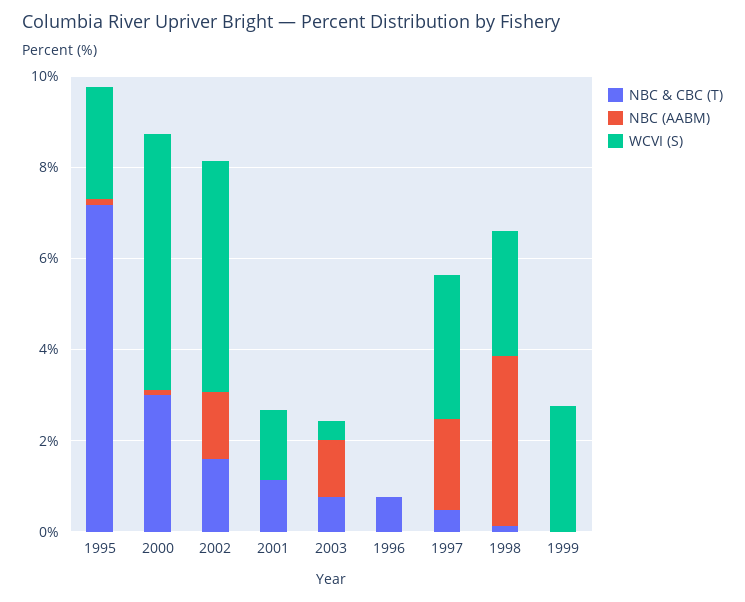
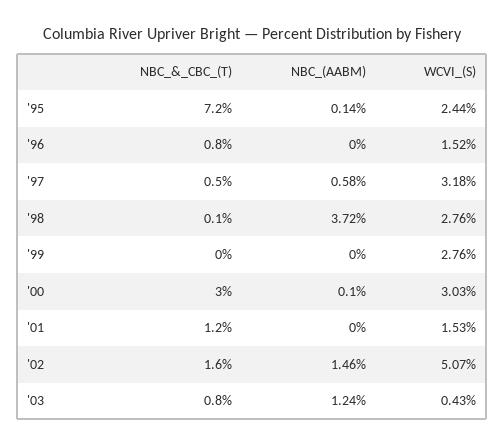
WCVI (S), 2000: 5.5 -> 3.03
WCVI (S), 1996: 0 -> 1.52
NBC (AABM), 1997: 2 -> 0.58

